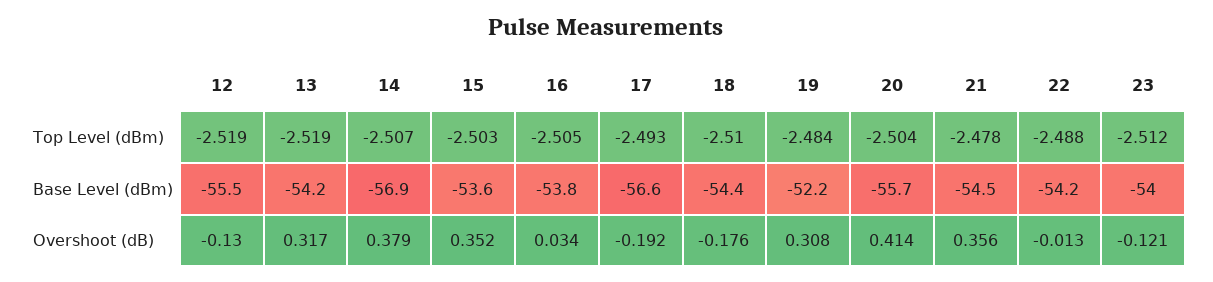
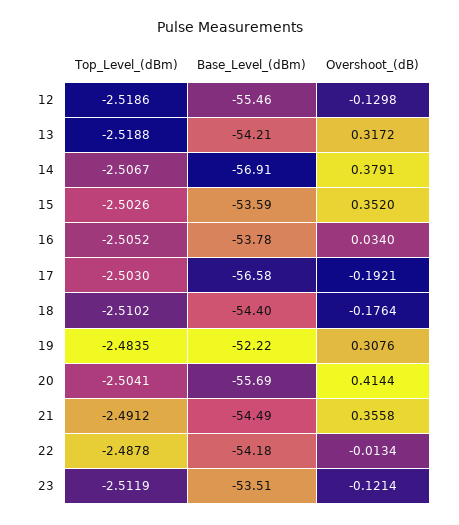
17, Top Level (dBm): -2.493 -> -2.503
21, Top Level (dBm): -2.478 -> -2.4912
23, Base Level (dBm): -54 -> -53.51

